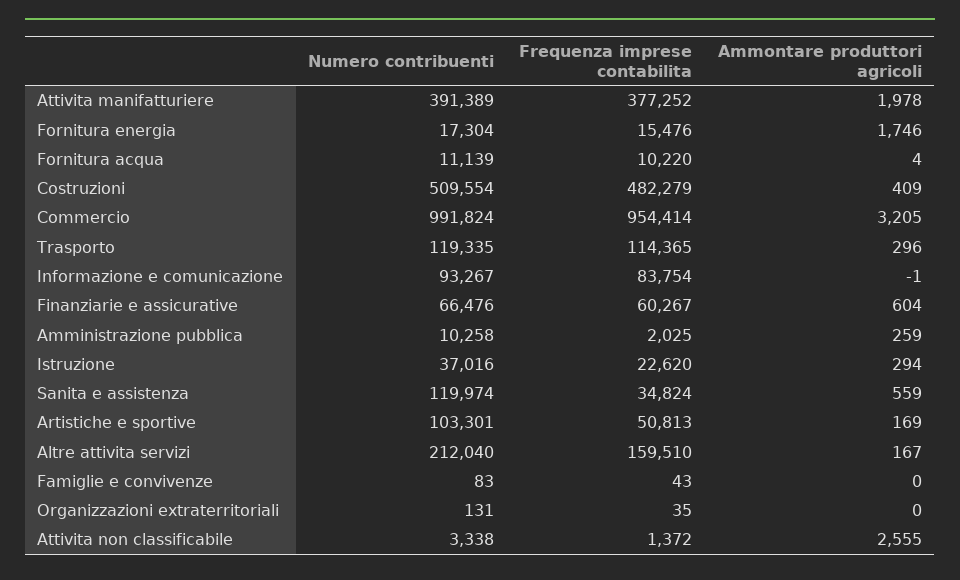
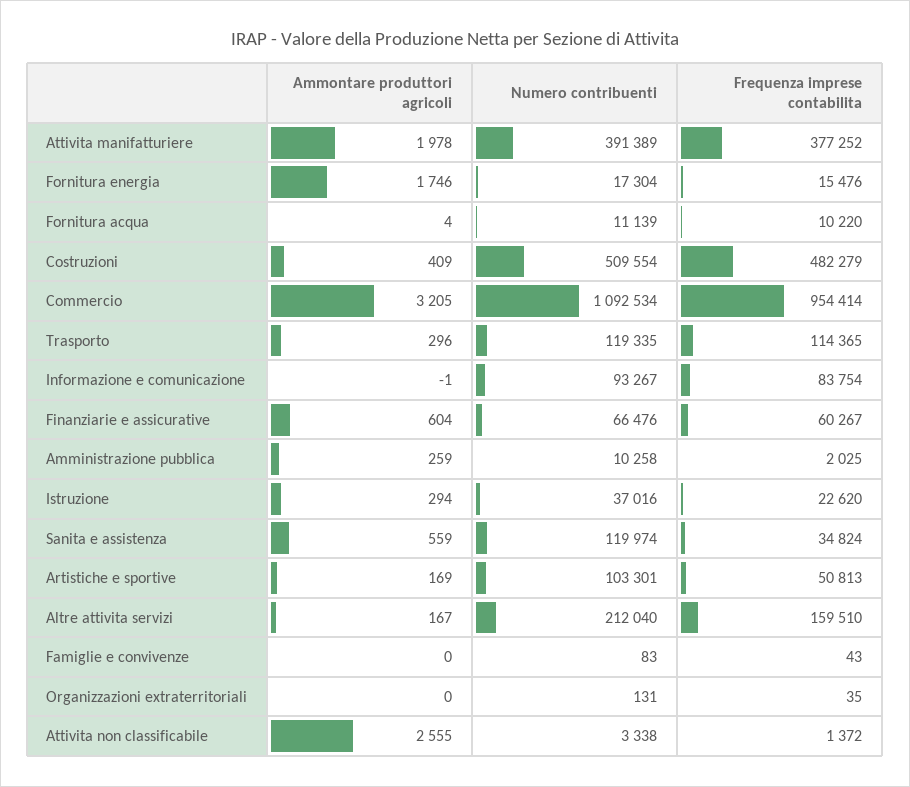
Numero contribuenti, Commercio: 991824 -> 1092534

